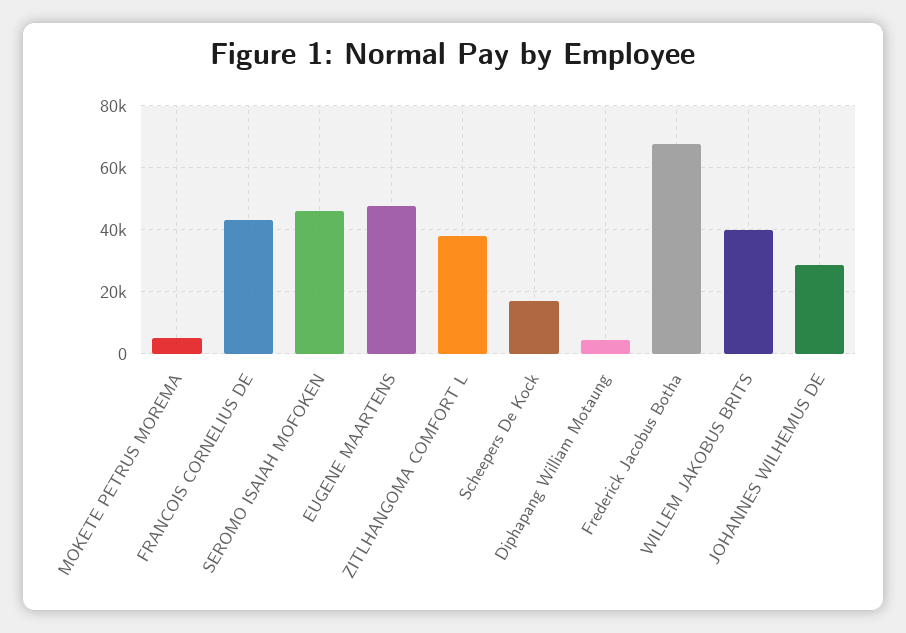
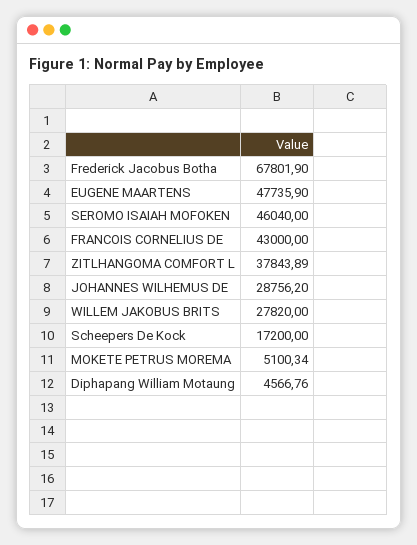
WILLEM JAKOBUS BRITS: 40000 -> 27820

